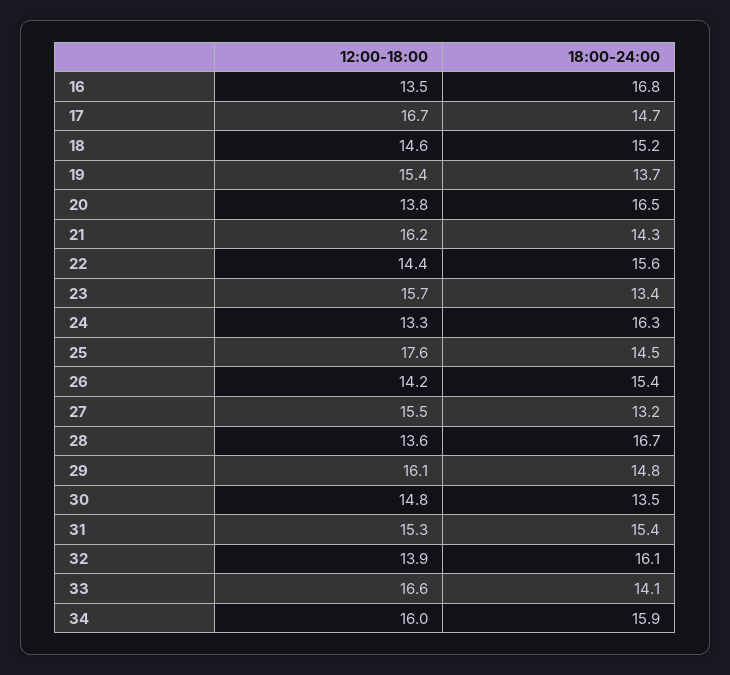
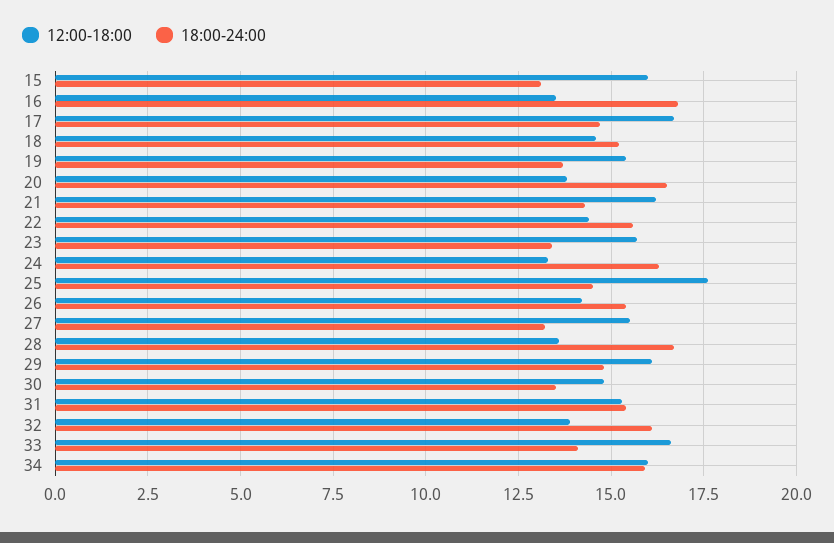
12:00-18:00, 15: none -> 16
18:00-24:00, 15: none -> 13

